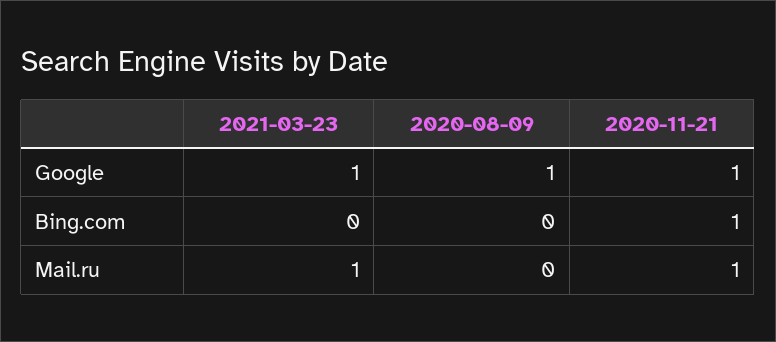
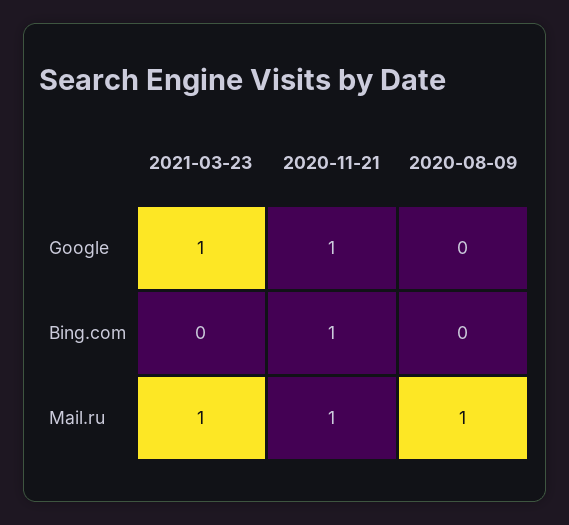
2020-08-09, Google: 1 -> 0
2020-08-09, Mail.ru: 0 -> 1

